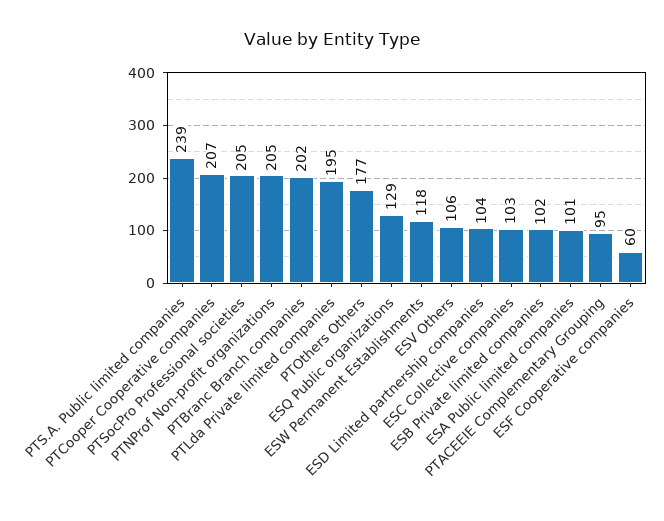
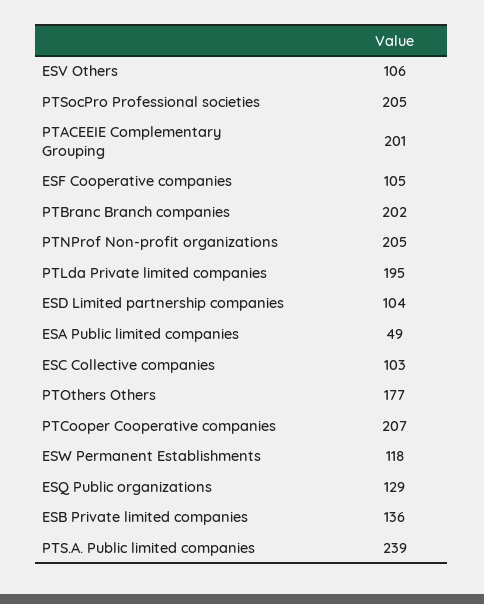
ESB Private limited companies: 102 -> 136
ESA Public limited companies: 101 -> 49
PTACEEIE Complementary Grouping: 95 -> 201
ESF Cooperative companies: 60 -> 105

